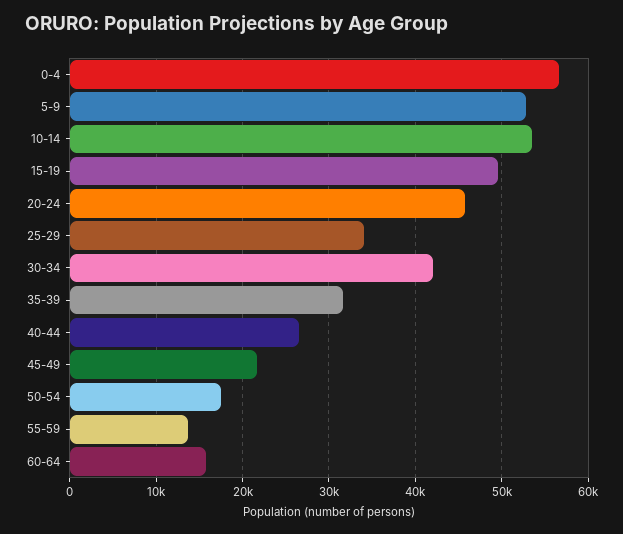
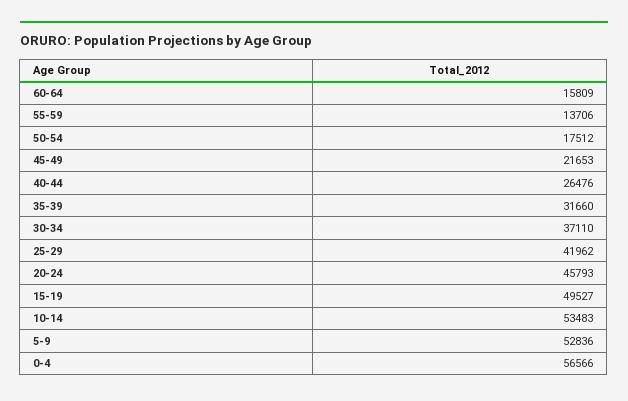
25-29: 34000 -> 41962
30-34: 42000 -> 37110

